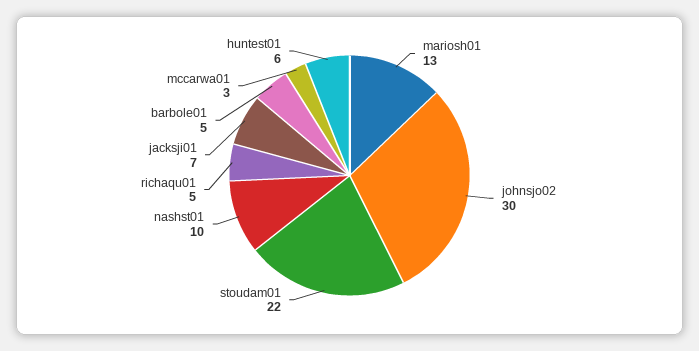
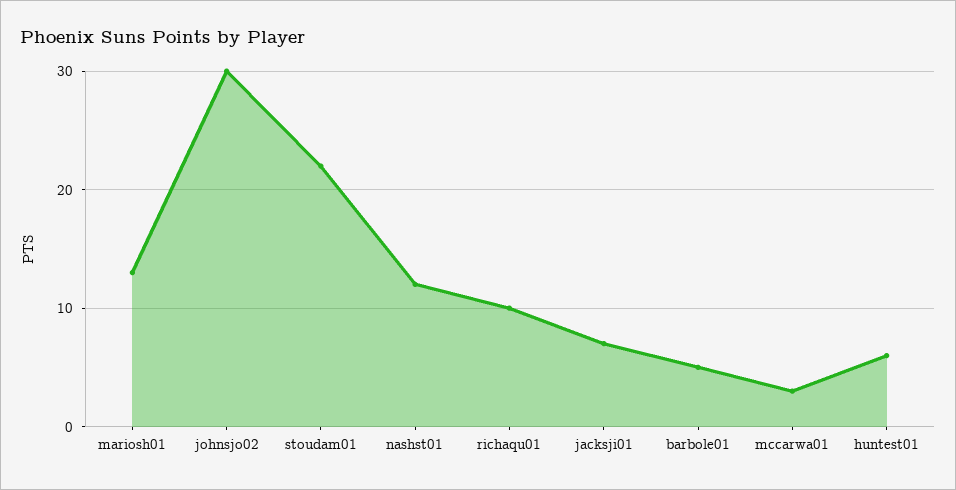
nashst01: 10 -> 12
richaqu01: 5 -> 10

